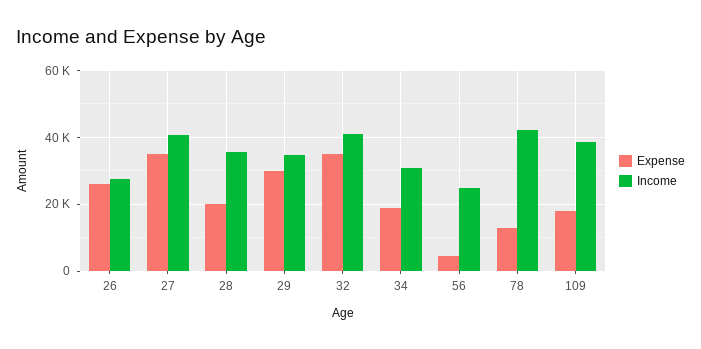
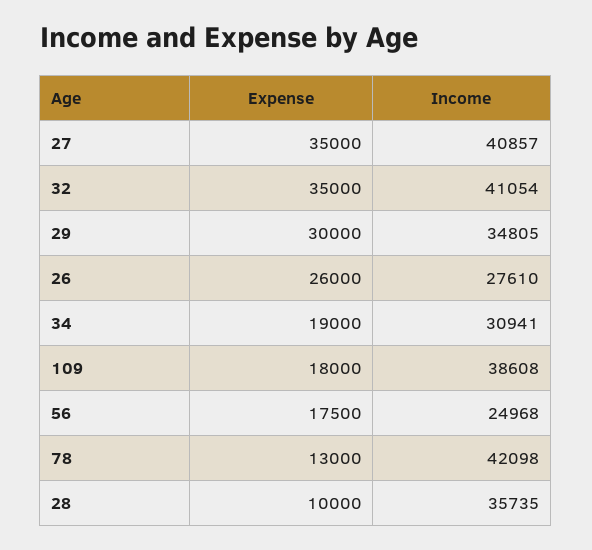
Expense, 28: 20000 -> 10000
Expense, 56: 4000 -> 17500

